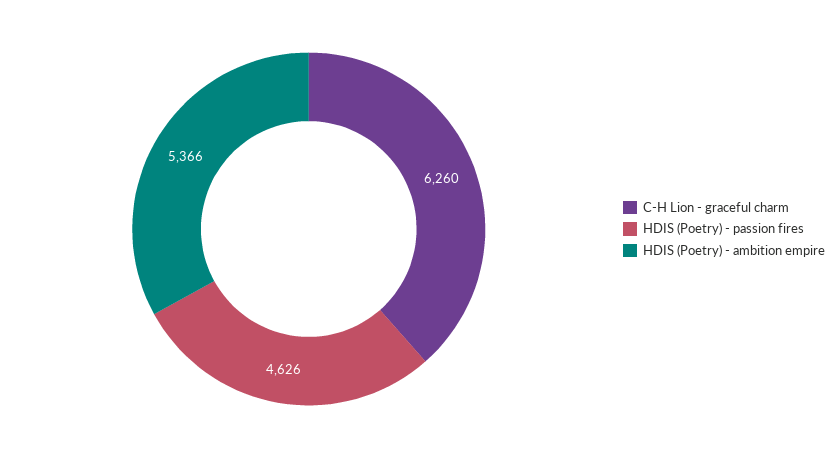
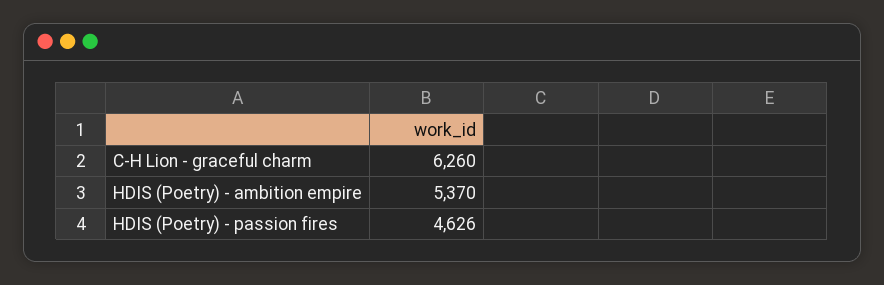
HDIS (Poetry) - ambition empire: 5366 -> 5370

